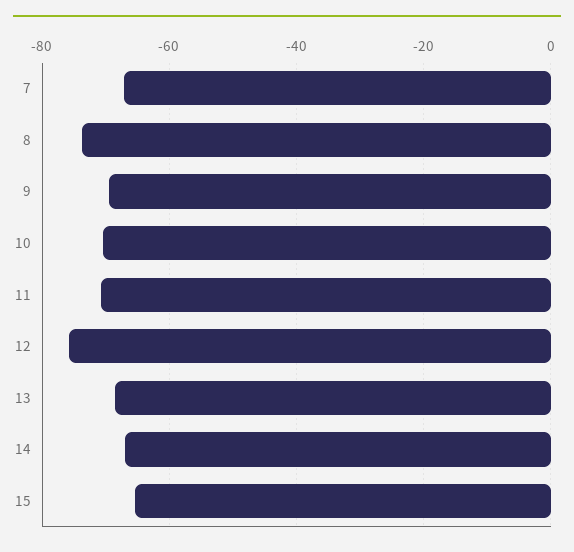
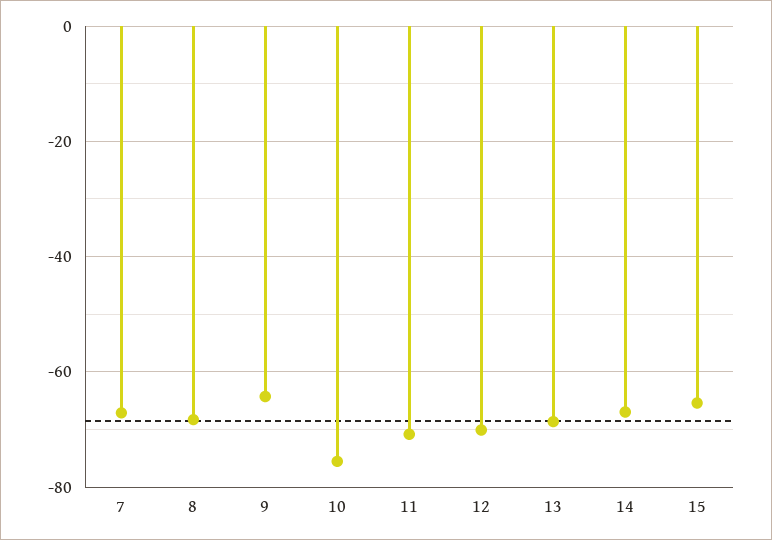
8: -74 -> -68
9: -70 -> -64
10: -70 -> -76
12: -76 -> -70

